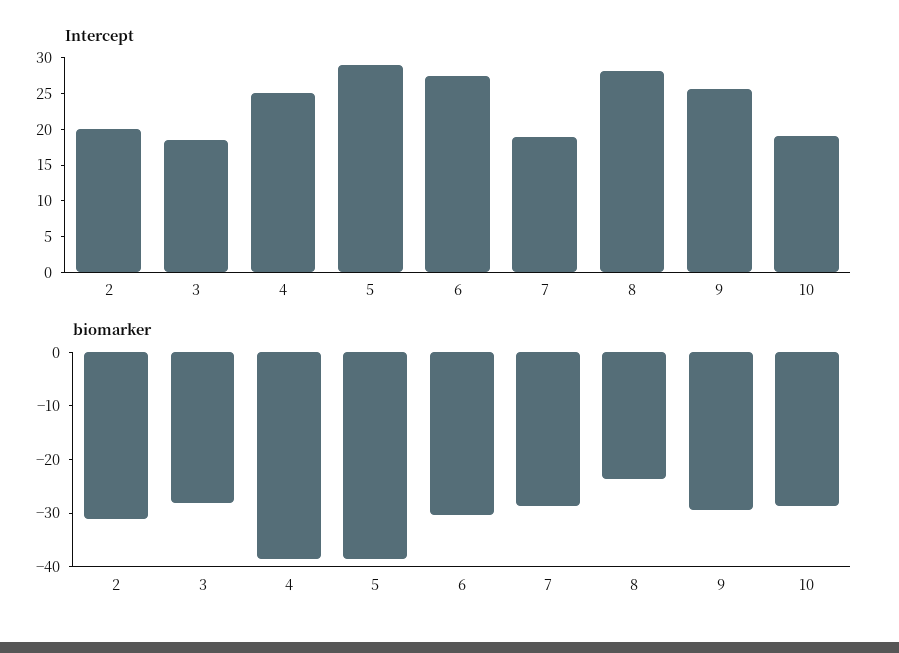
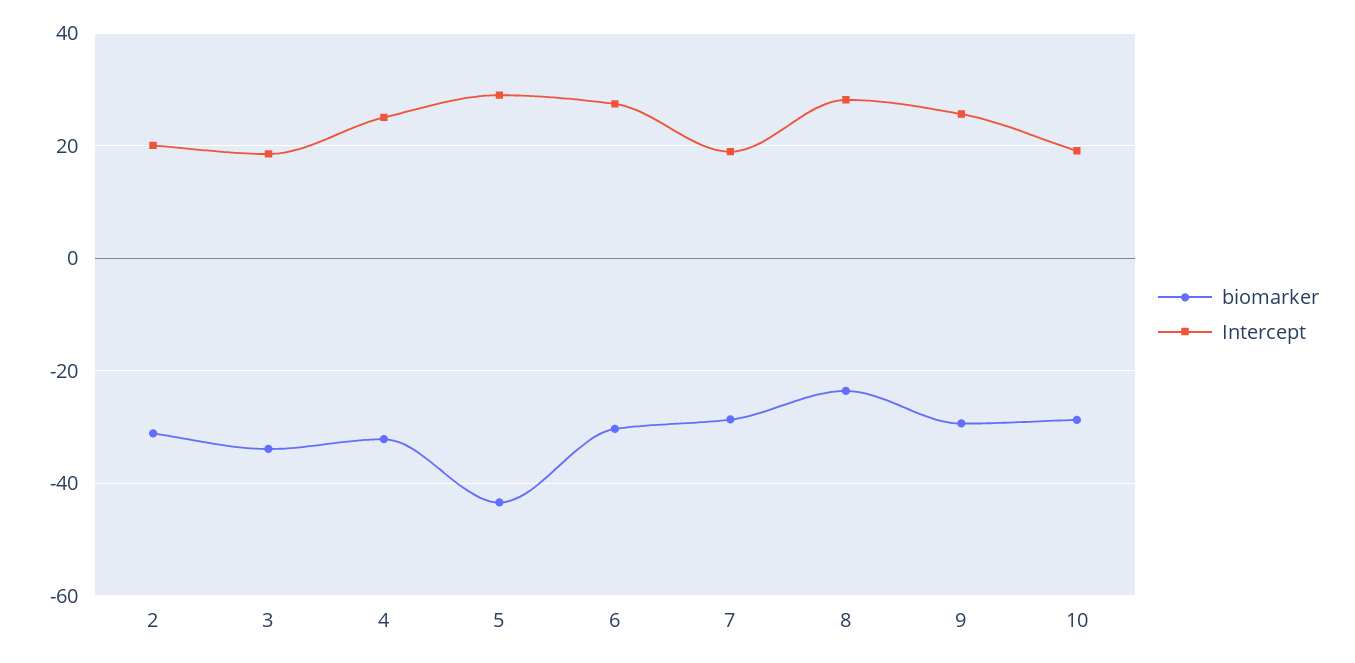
biomarker, 3: -28 -> -34
biomarker, 4: -38 -> -32
biomarker, 5: -38 -> -44

